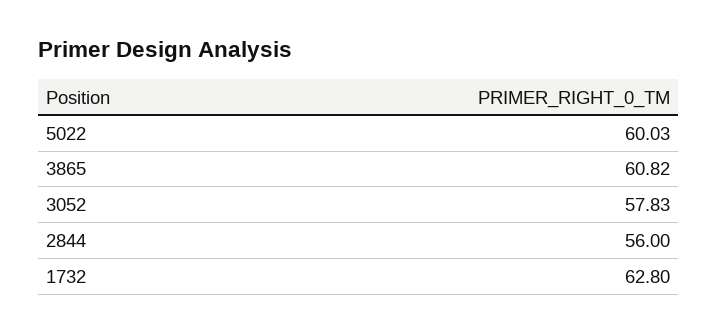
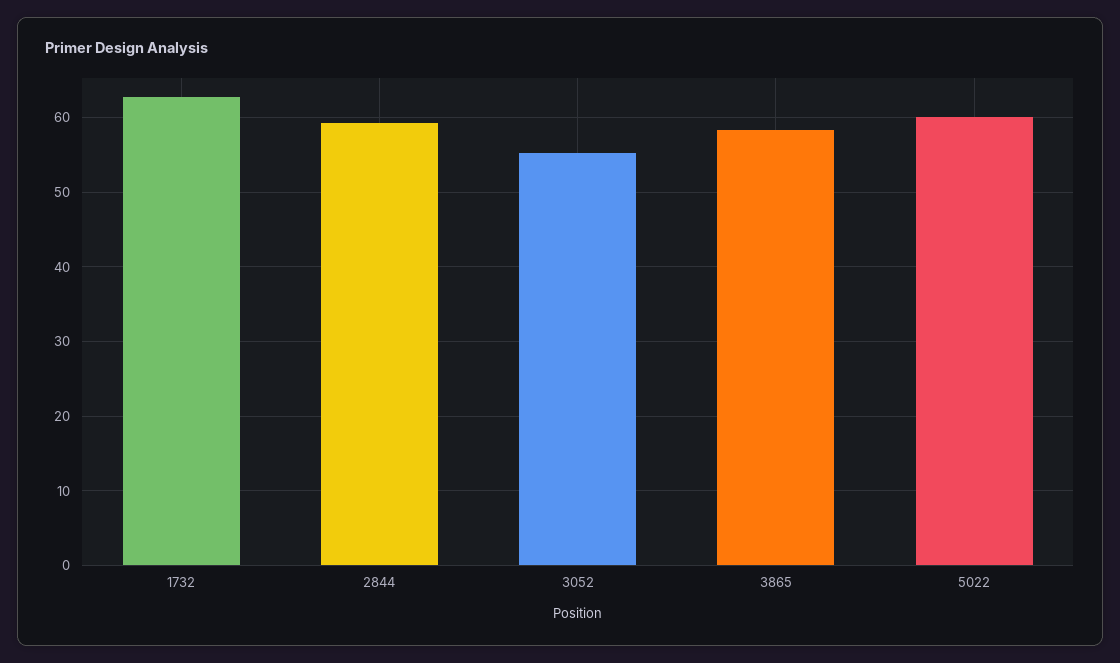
3865: 60.82 -> 58
3052: 57.83 -> 55
2844: 56 -> 59

